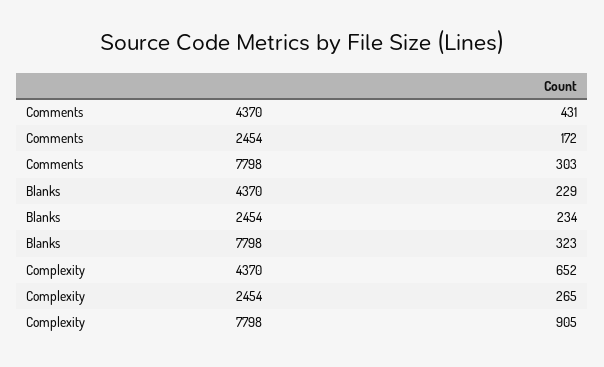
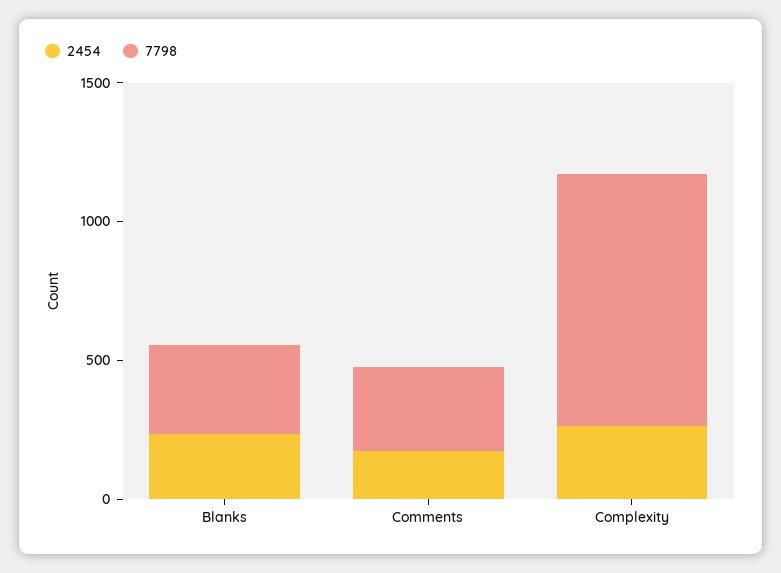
4370, Comments: 431 -> none
4370, Blanks: 229 -> none
4370, Complexity: 652 -> none

